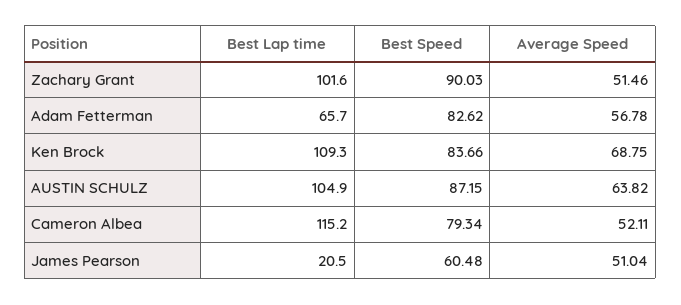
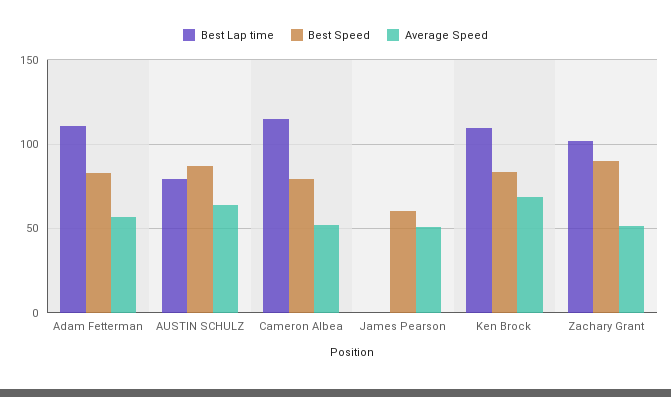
Best Lap time, Adam Fetterman: 65.7 -> 110
Best Lap time, AUSTIN SCHULZ: 104.9 -> 80
Best Lap time, James Pearson: 20.5 -> 0

